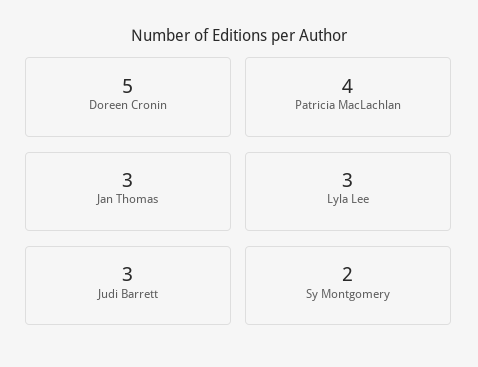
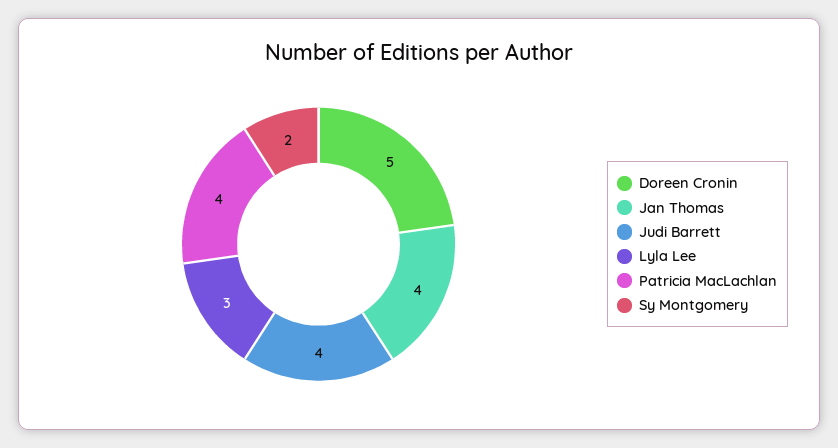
Jan Thomas: 3 -> 4
Judi Barrett: 3 -> 4

